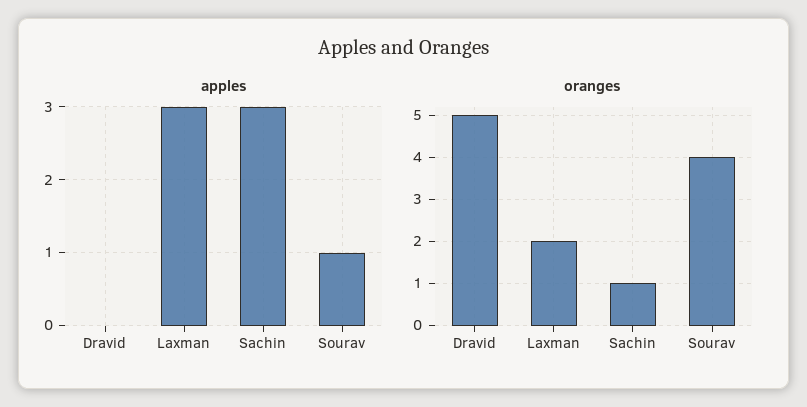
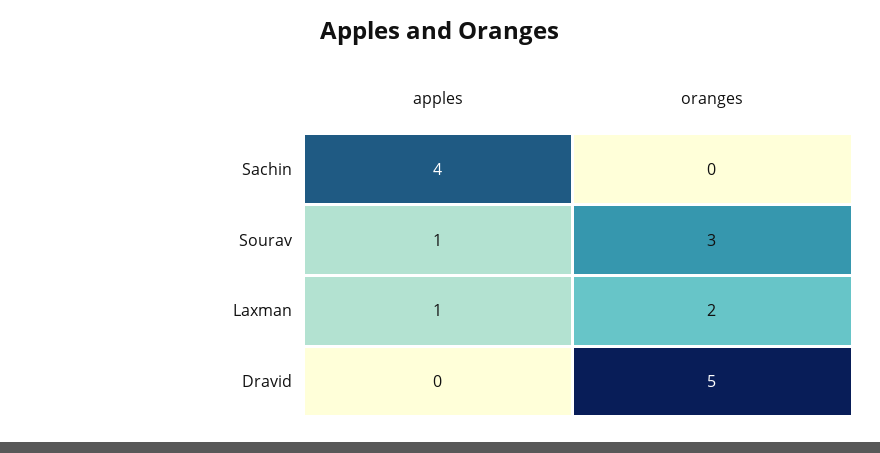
apples, Laxman: 3 -> 1
apples, Sachin: 3 -> 4
oranges, Sachin: 1 -> 0
oranges, Sourav: 4 -> 3

